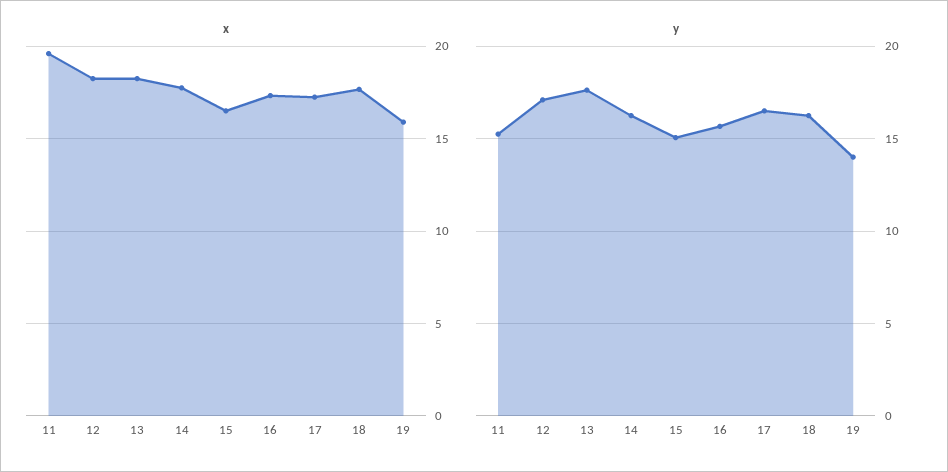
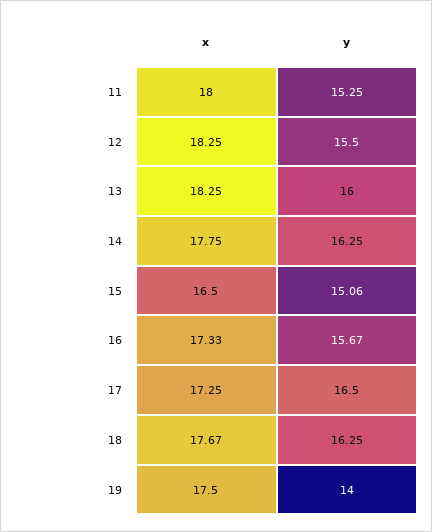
x, 11: 19.5 -> 18
x, 19: 16 -> 17.5
y, 12: 17 -> 15.5
y, 13: 17.5 -> 16

